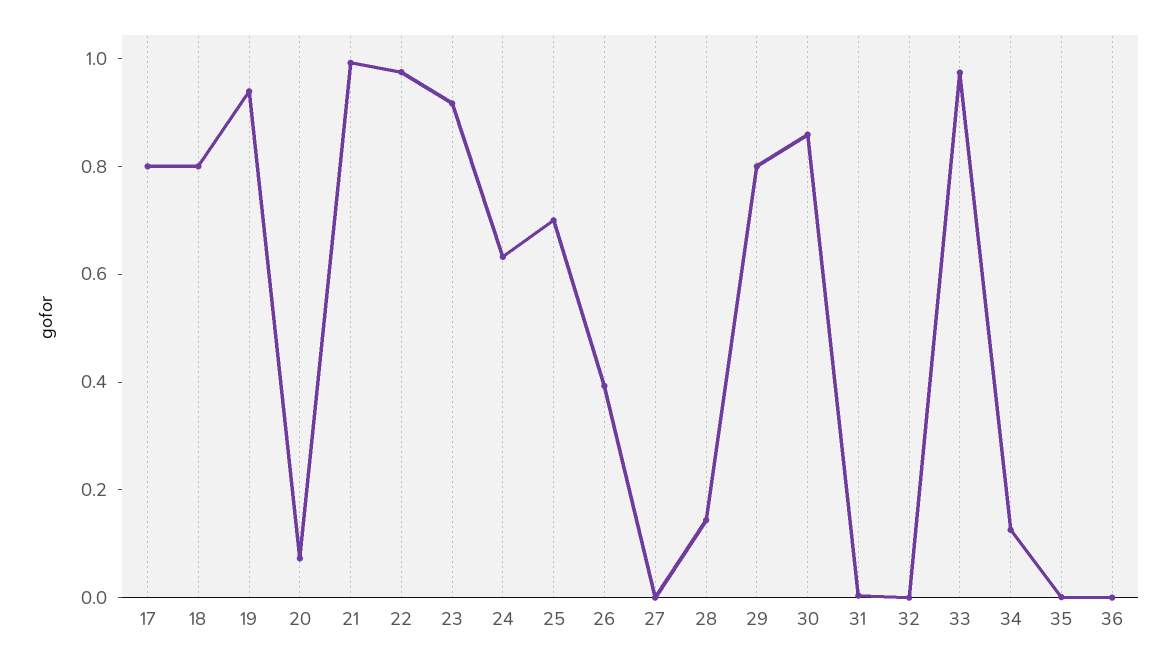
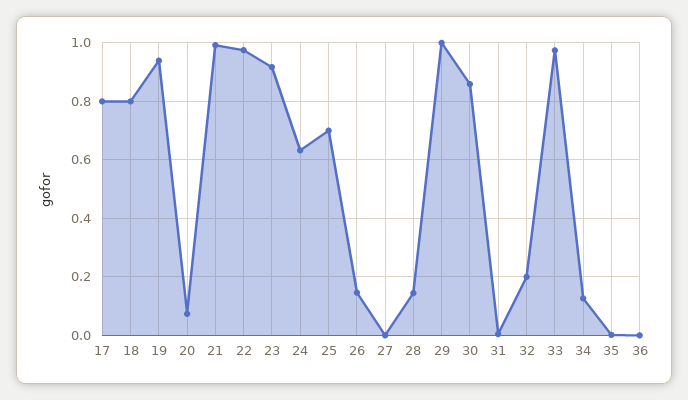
26: 0.4 -> 0.15
29: 0.8 -> 1
32: 0 -> 0.2

